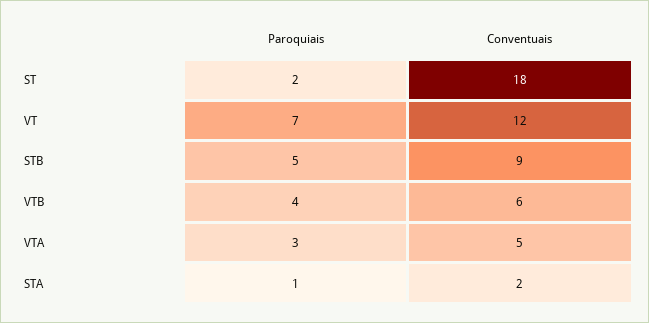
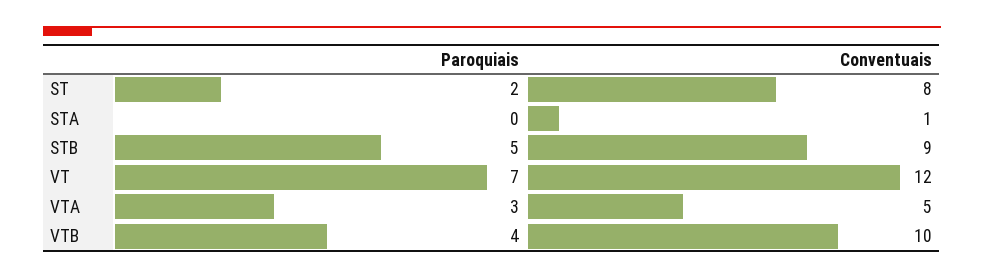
Conventuais, ST: 18 -> 8
Conventuais, VTB: 6 -> 10
Paroquiais, STA: 1 -> 0
Conventuais, STA: 2 -> 1

